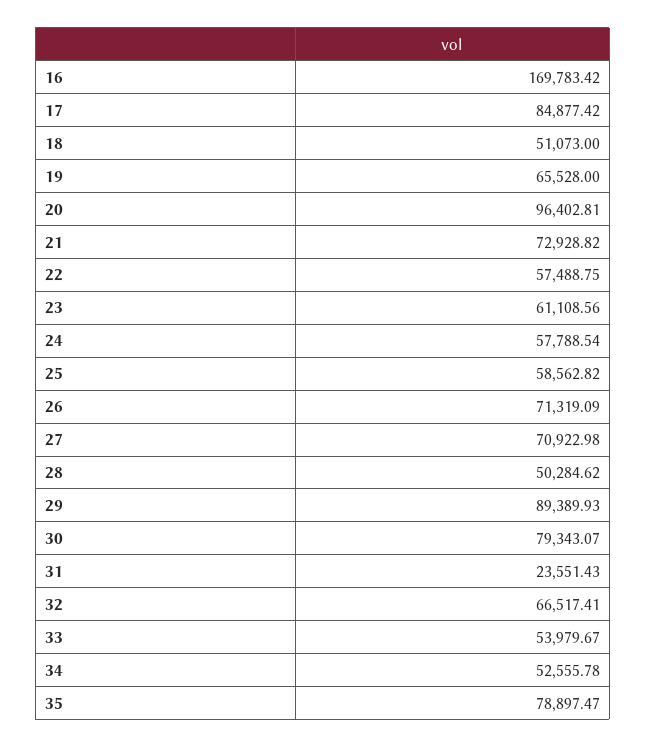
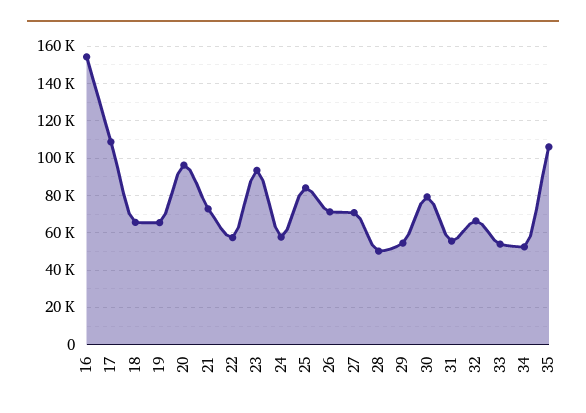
16: 169783.42 -> 155000
17: 84877.42 -> 110000
18: 51073 -> 65000
23: 61108.56 -> 95000
25: 58562.82 -> 85000
29: 89389.93 -> 55000
31: 23551.43 -> 55000
35: 78897.47 -> 105000

